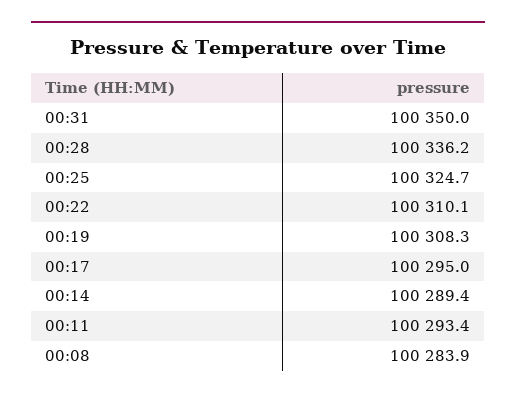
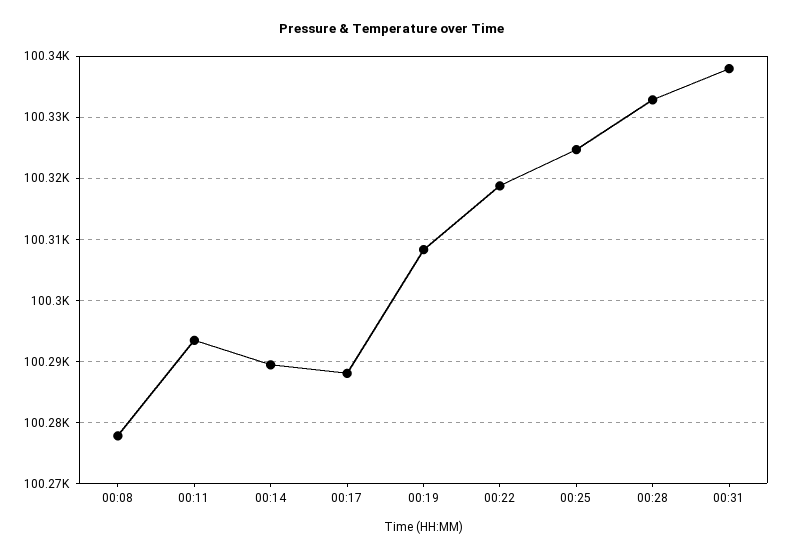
00:31: 100350 -> 100338
00:28: 100336.2 -> 100333
00:22: 100310.1 -> 100319
00:17: 100295 -> 100288
00:08: 100283.9 -> 100278

